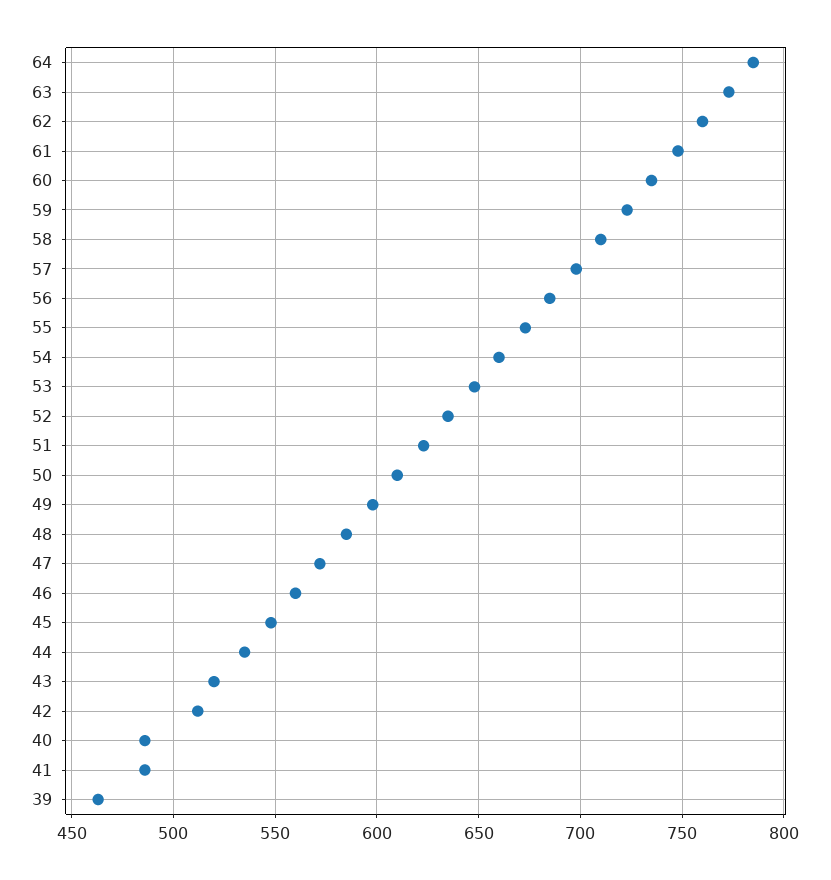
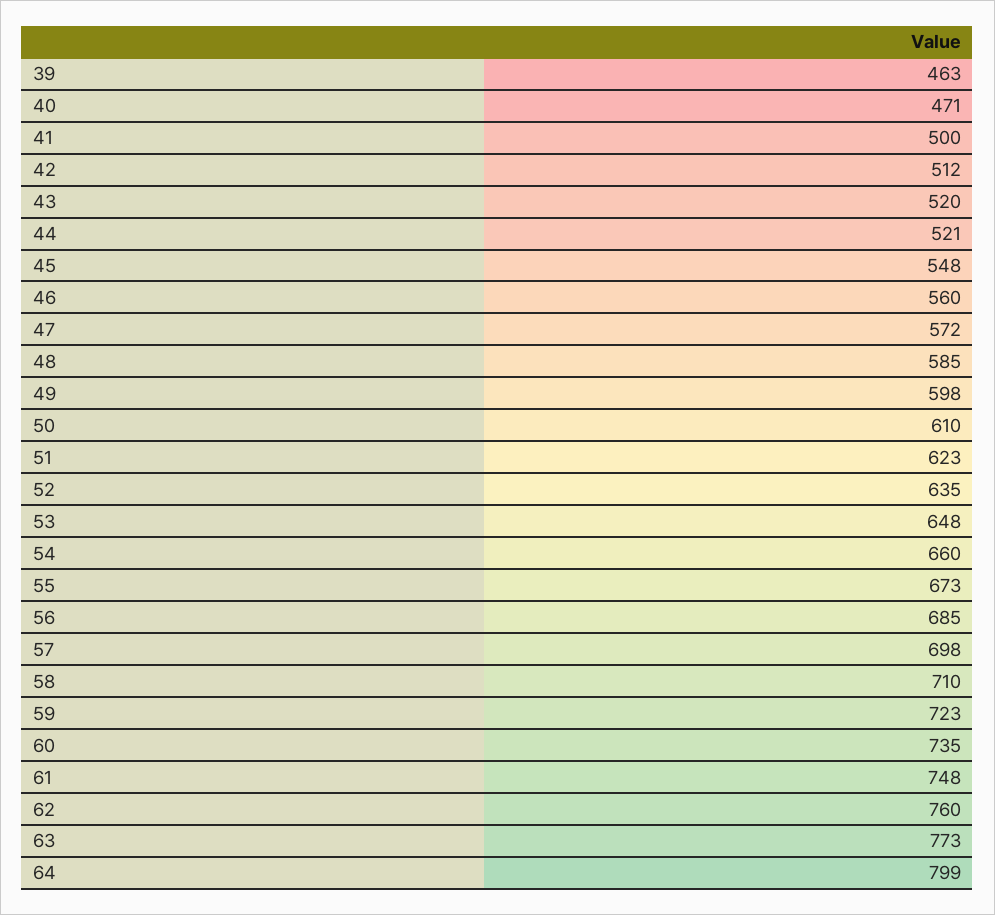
64: 785 -> 799
44: 535 -> 521
40: 485 -> 471
41: 485 -> 500

